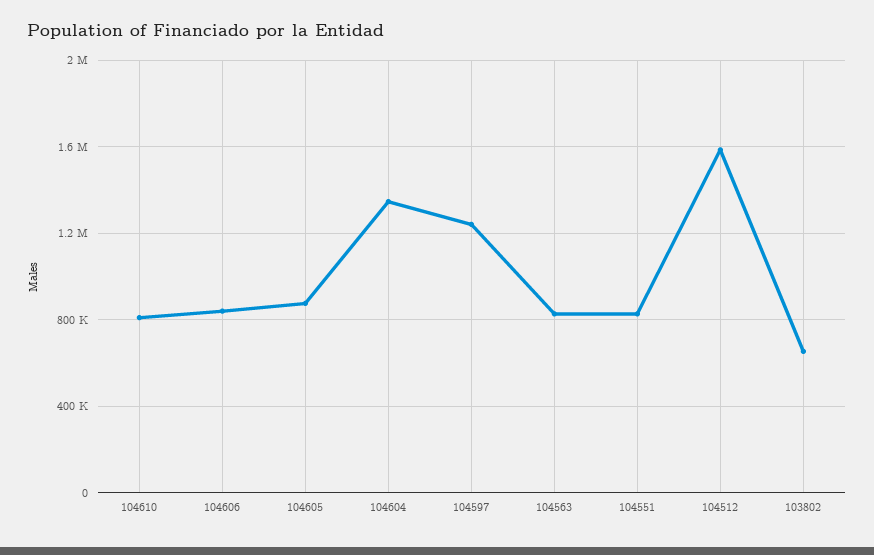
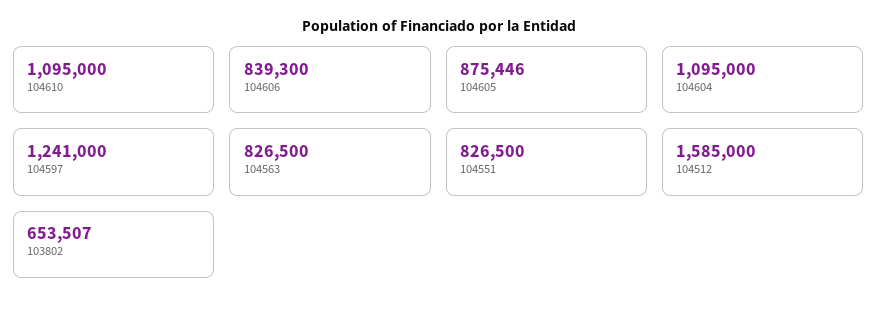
104610: 800000 -> 1095000
104604: 1350000 -> 1095000

